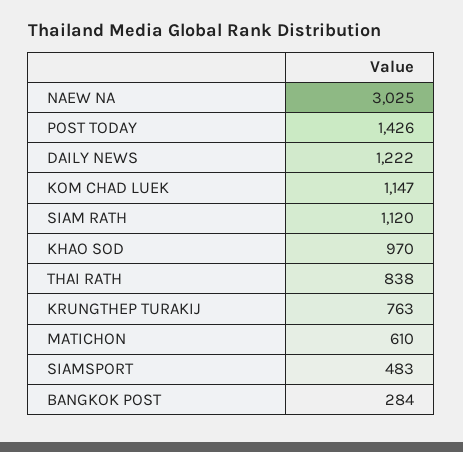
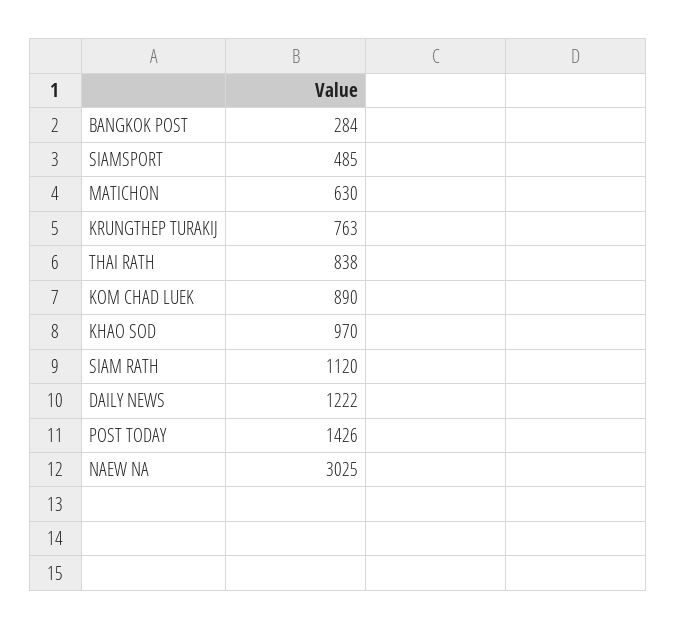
KOM CHAD LUEK: 1147 -> 890
MATICHON: 610 -> 630
SIAMSPORT: 483 -> 485

